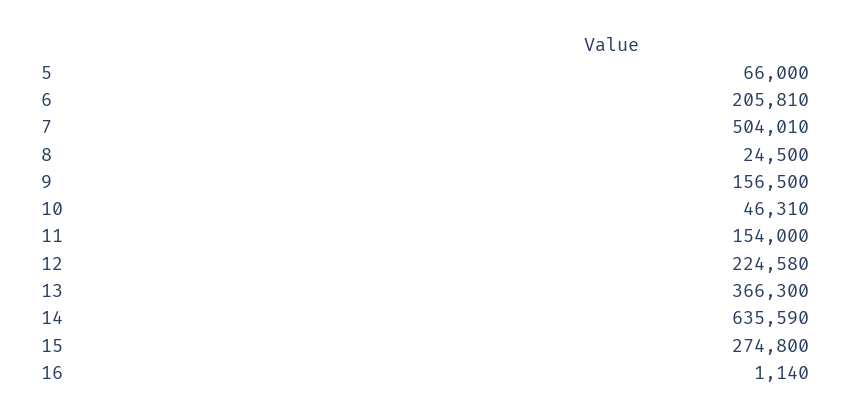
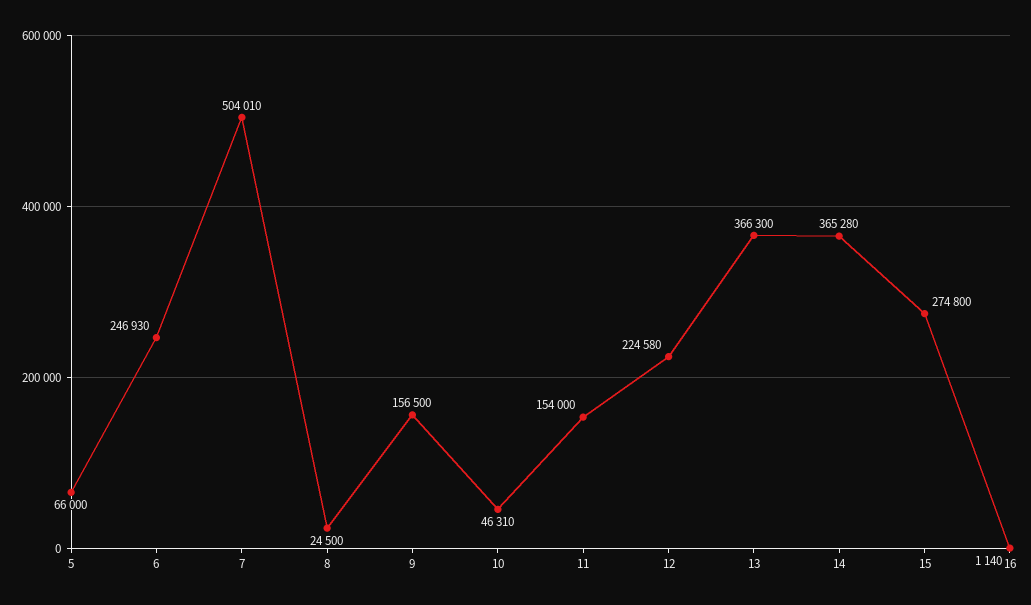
6: 205810 -> 246930
14: 635590 -> 365280

